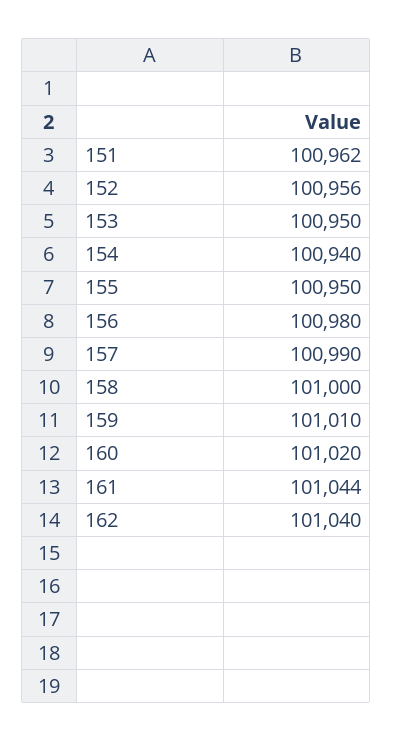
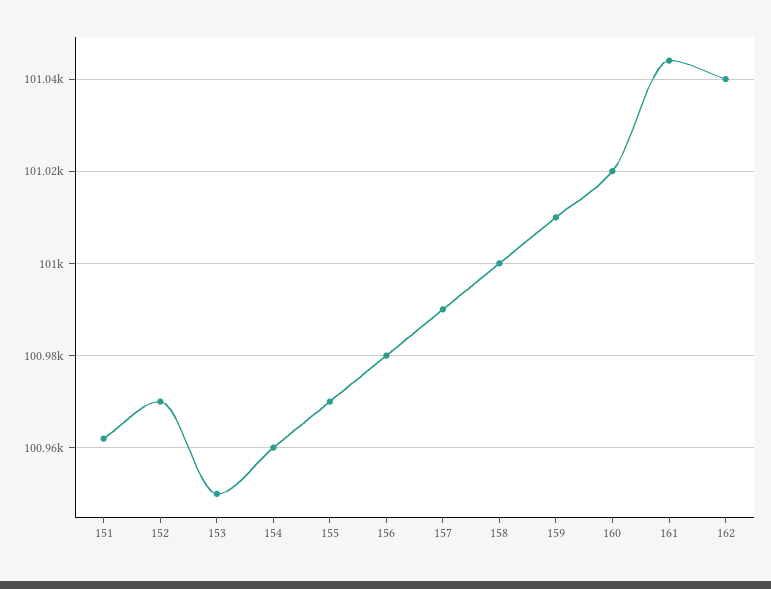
152: 100956 -> 100970
154: 100940 -> 100960
155: 100950 -> 100970

